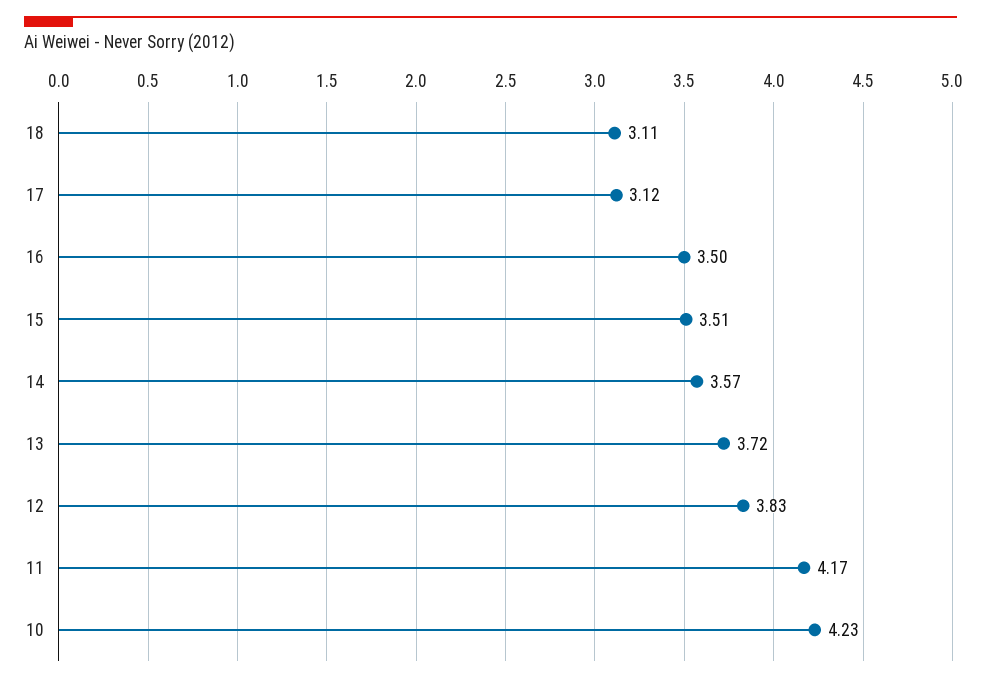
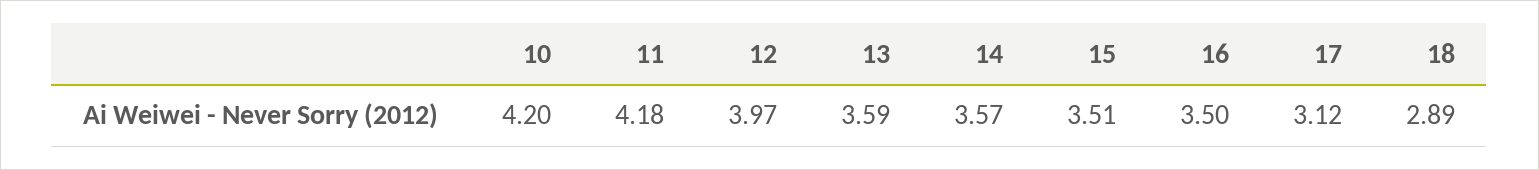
18: 3.11 -> 2.89
13: 3.72 -> 3.59
12: 3.83 -> 3.97
11: 4.17 -> 4.18
10: 4.23 -> 4.2

